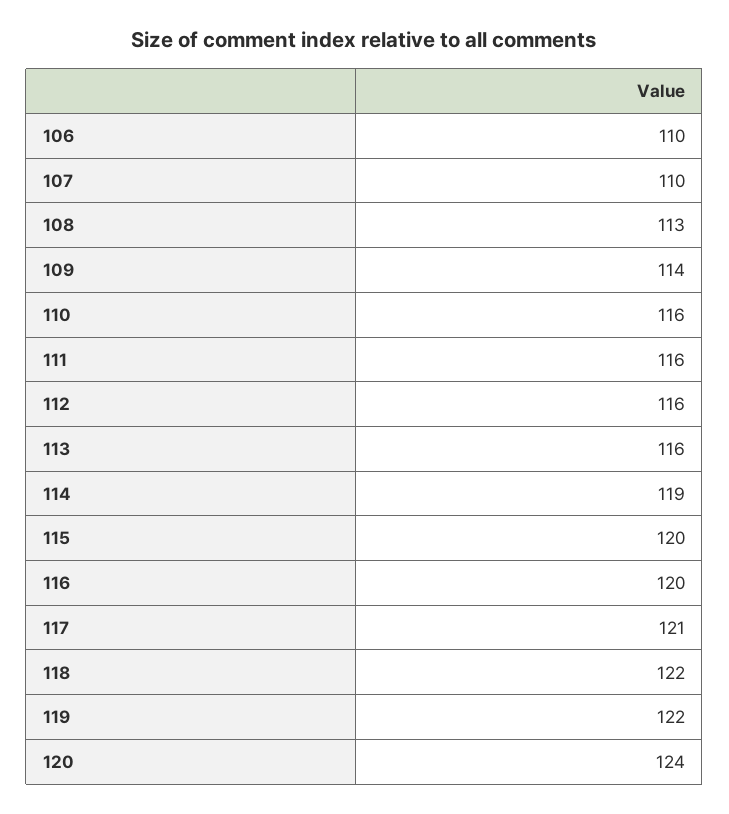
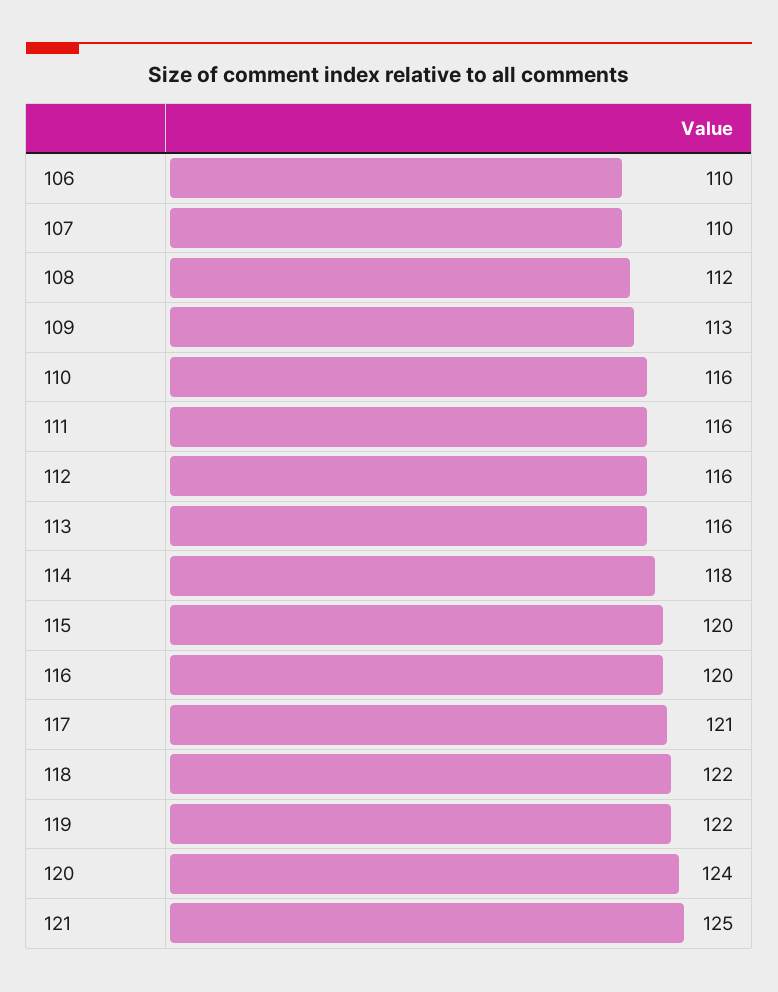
108: 113 -> 112
109: 114 -> 113
114: 119 -> 118
121: none -> 125

